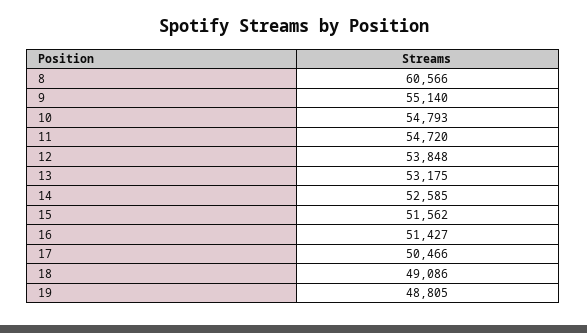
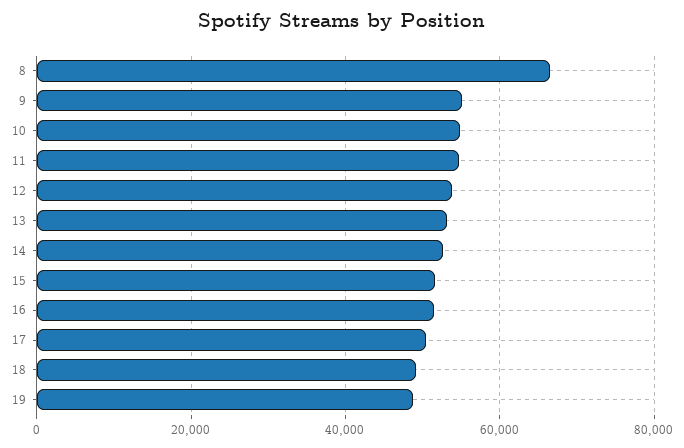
8: 60566 -> 66000

